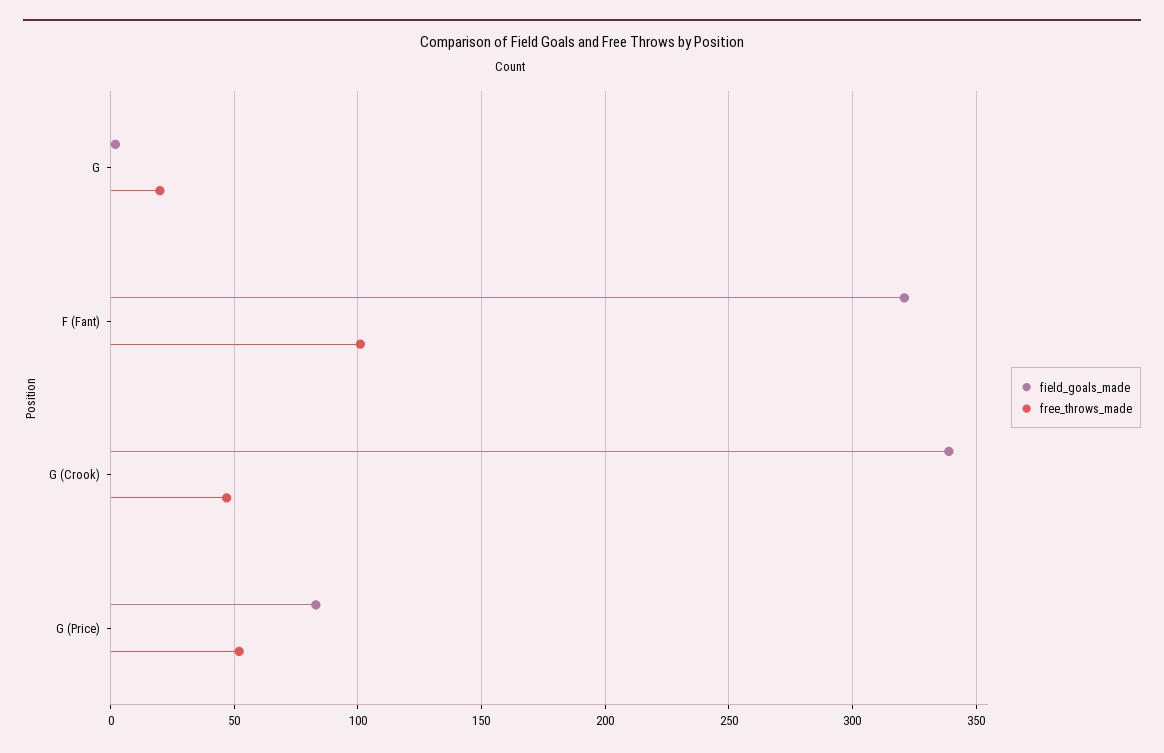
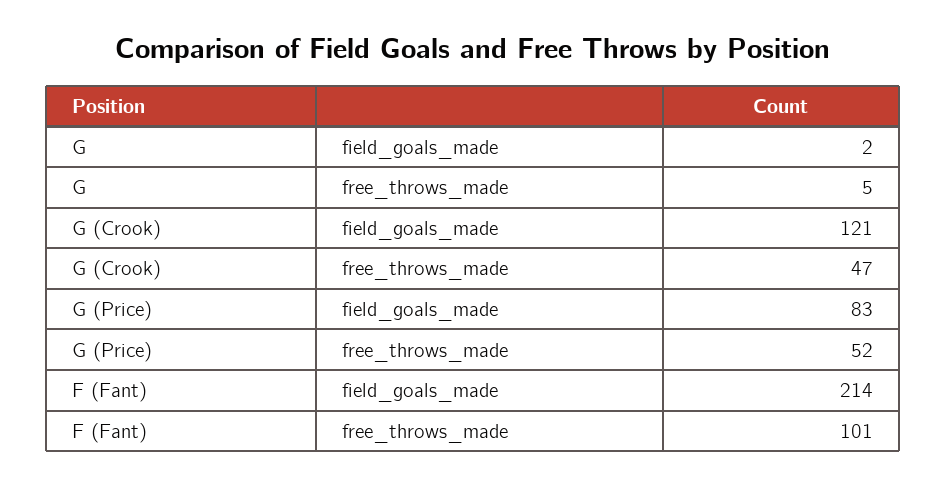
free_throws_made, G: 20 -> 5
field_goals_made, F (Fant): 320 -> 214
field_goals_made, G (Crook): 340 -> 121

